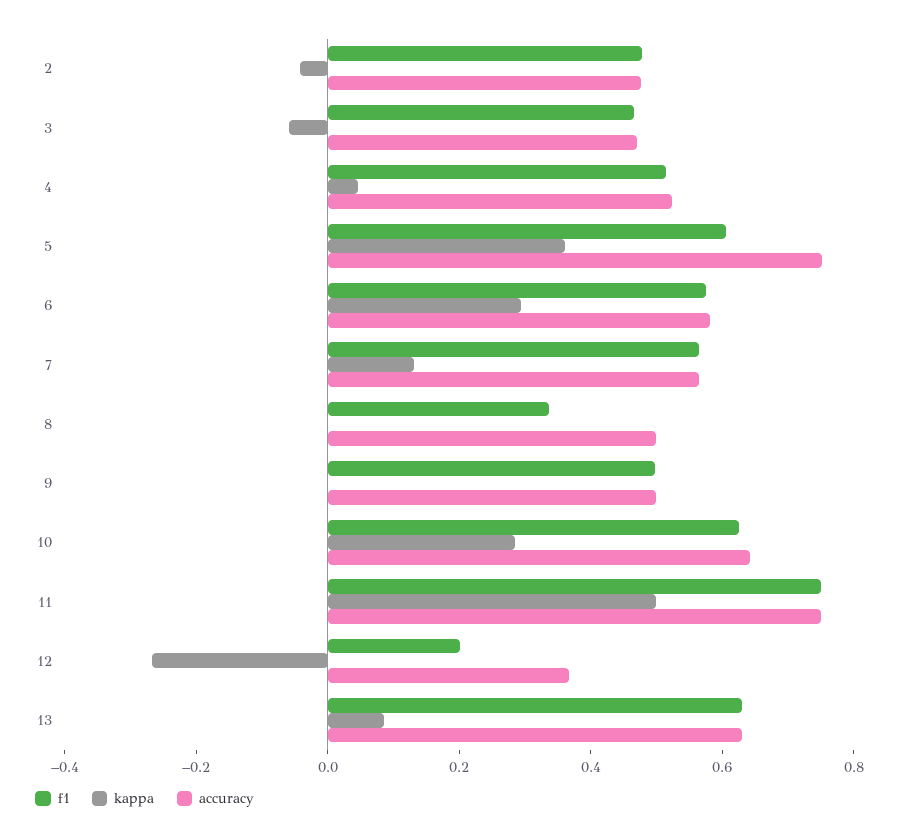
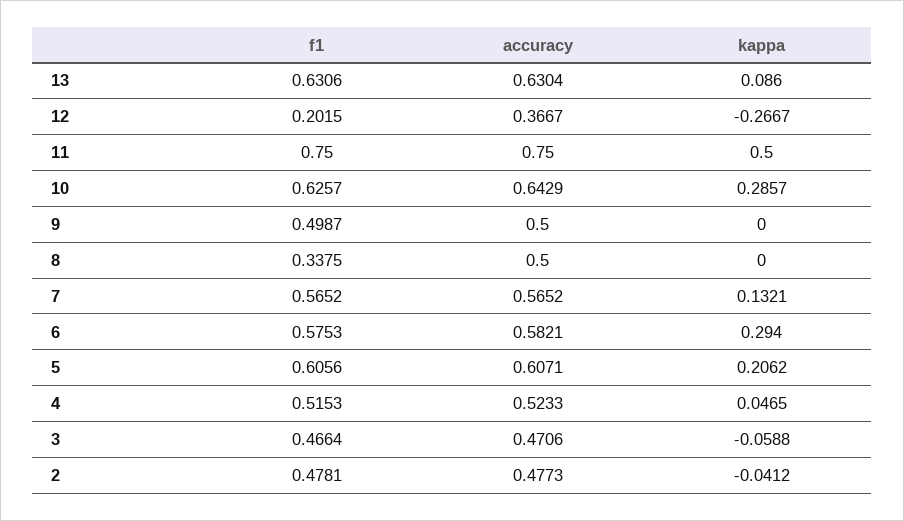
kappa, 5: 0.35 -> 0.2062
accuracy, 5: 0.75 -> 0.6071

